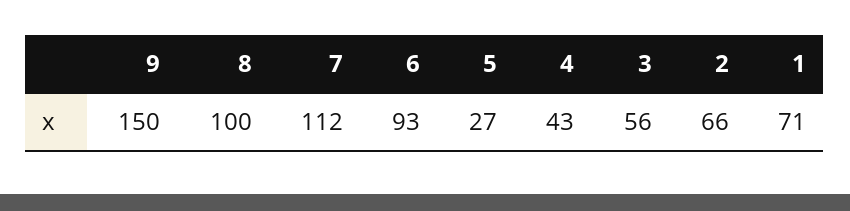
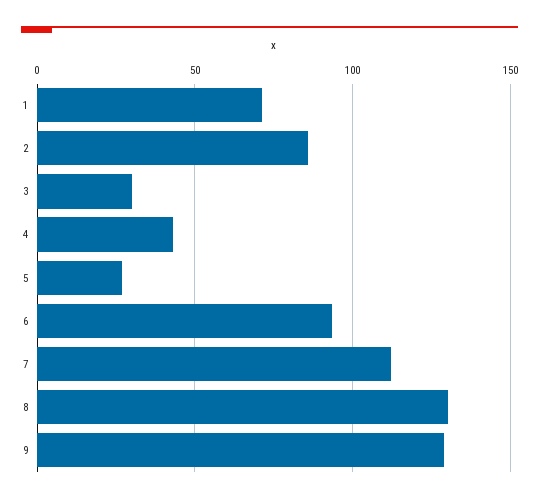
9: 150 -> 130
8: 100 -> 130
3: 56 -> 30
2: 66 -> 85

